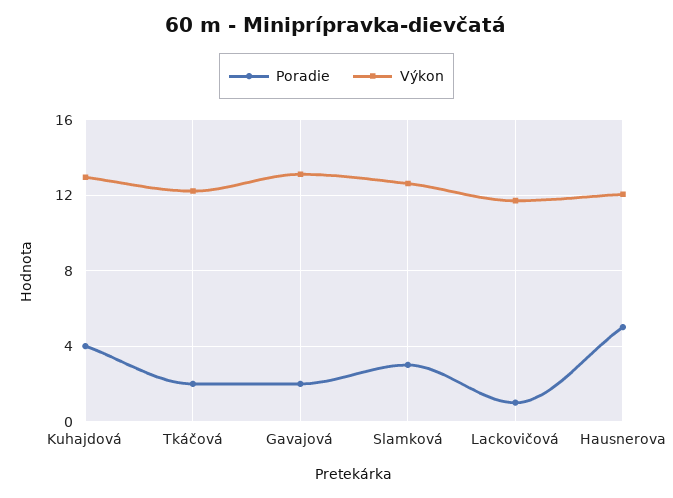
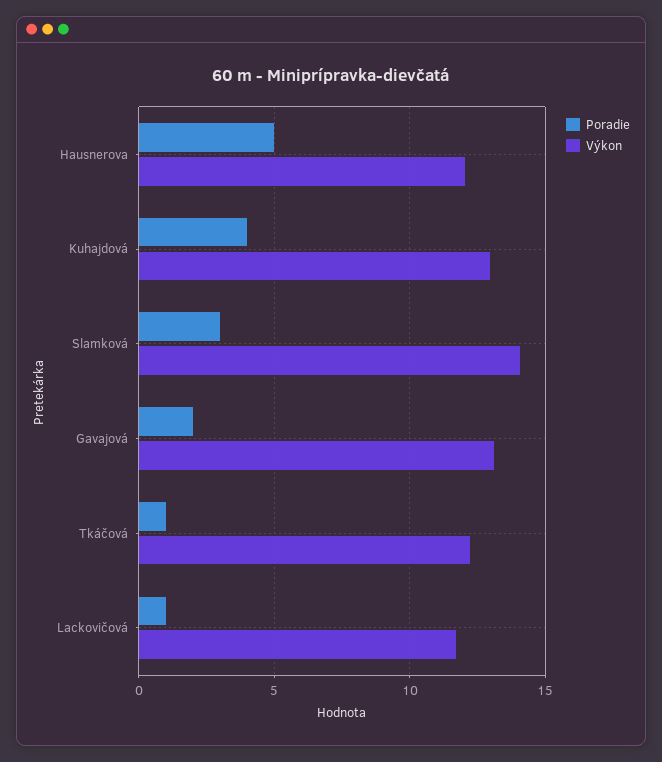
Poradie, Tkáčová: 2 -> 1
Výkon, Slamková: 12.5 -> 14

